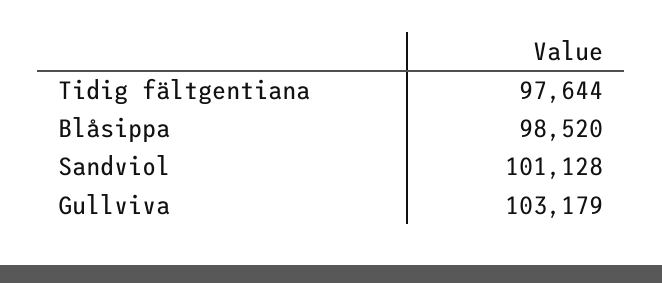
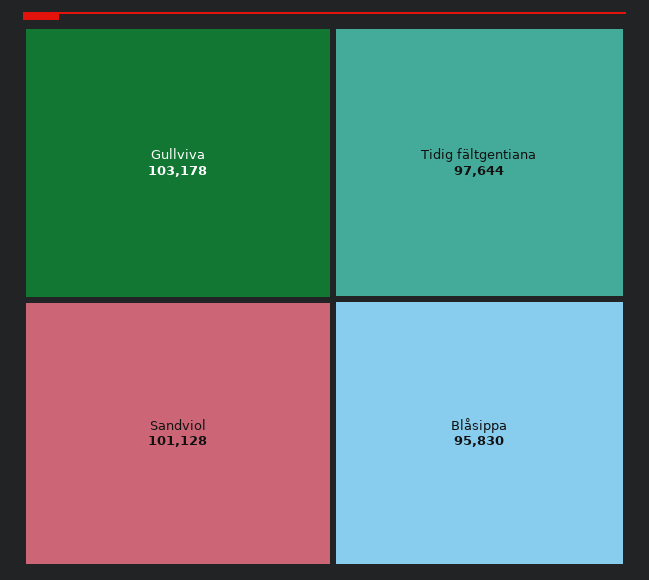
Blåsippa: 98520 -> 95830
Gullviva: 103179 -> 103178

